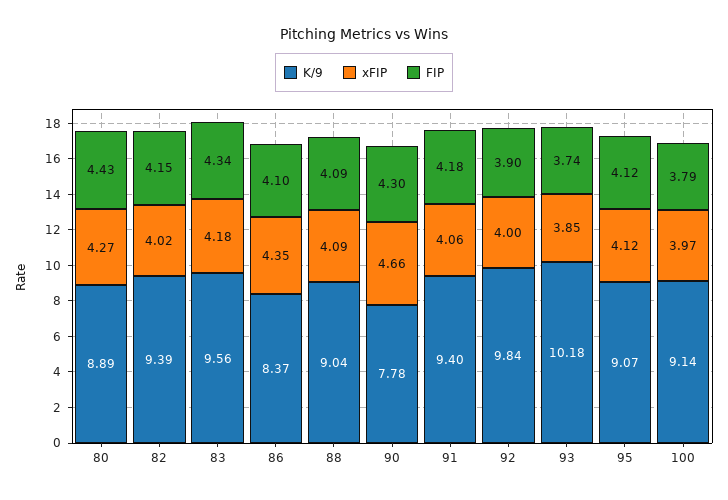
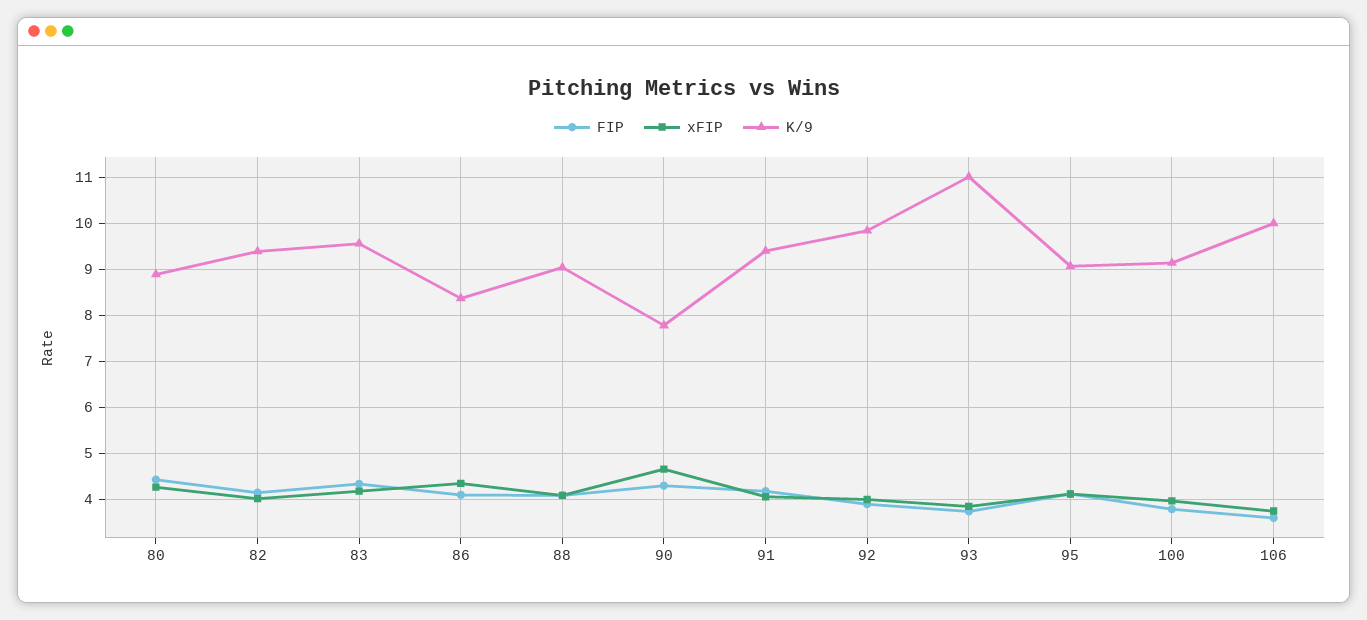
K/9, 93: 10.18 -> 11
FIP, 106: none -> 3.6
xFIP, 106: none -> 3.8
K/9, 106: none -> 10

